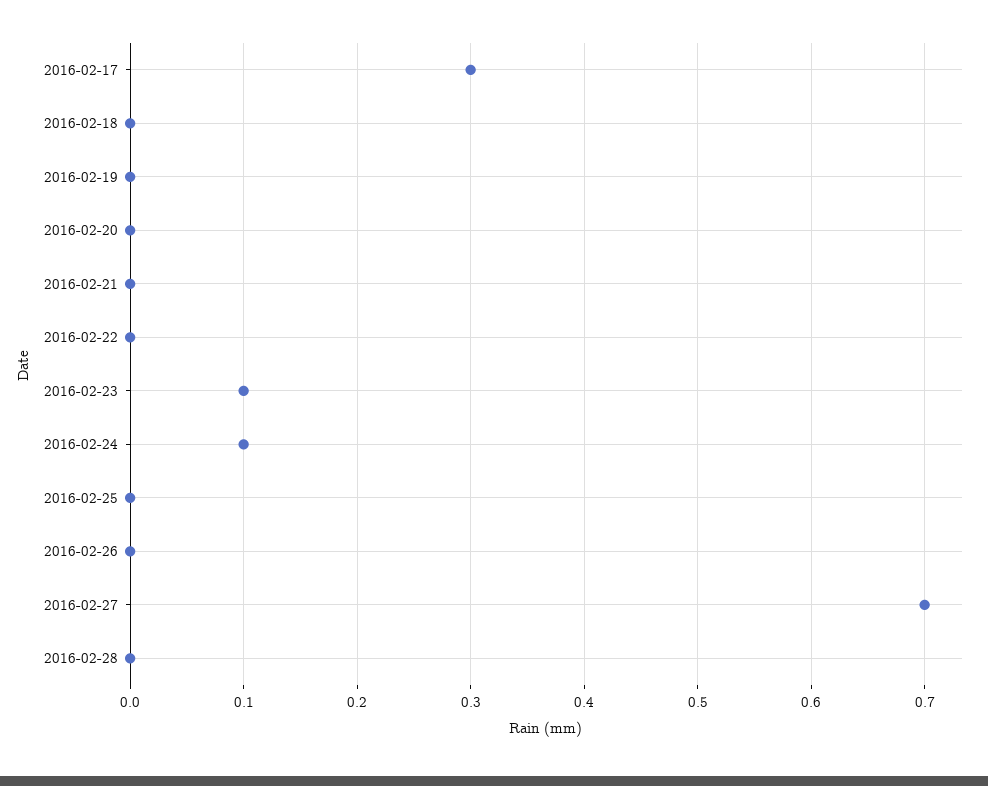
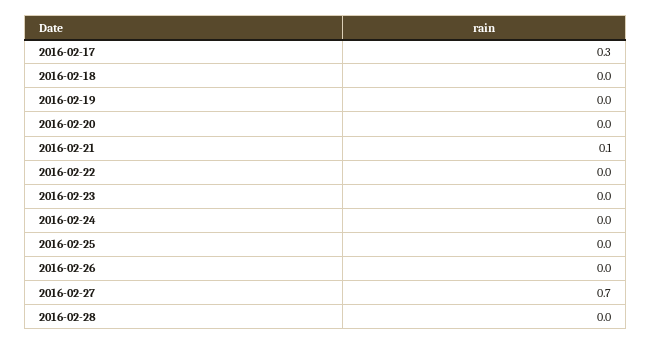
2016-02-21: 0 -> 0.1
2016-02-23: 0.1 -> 0
2016-02-24: 0.1 -> 0

